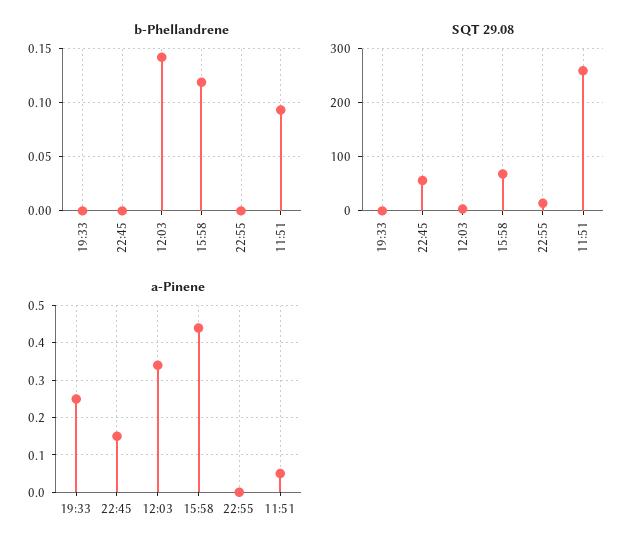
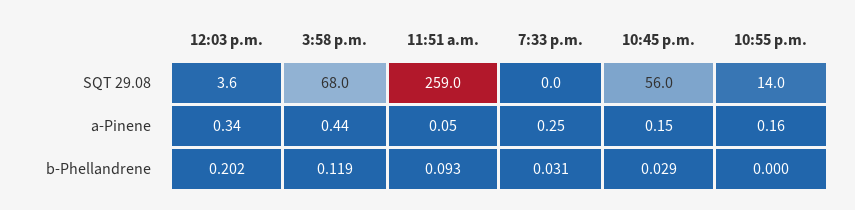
b-Phellandrene, 19:33: 0 -> 0.031
b-Phellandrene, 22:45: 0 -> 0.029
b-Phellandrene, 12:03: 0.14 -> 0.202
a-Pinene, 22:55: 0 -> 0.16

